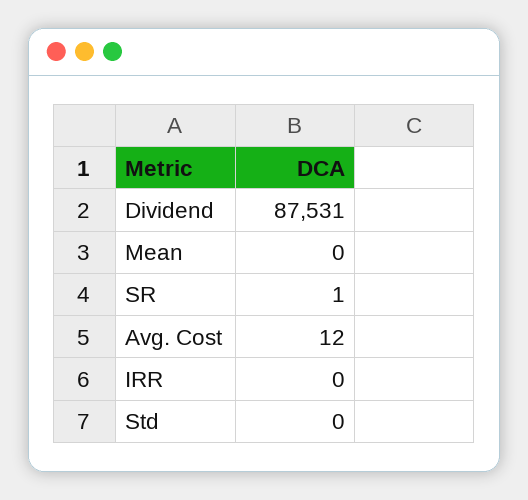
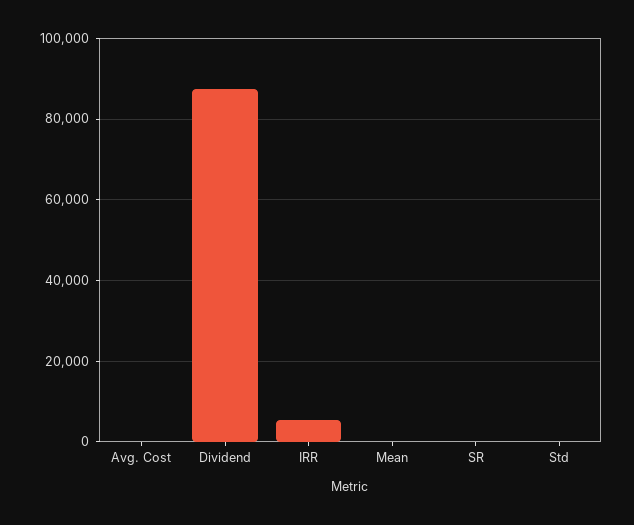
IRR: 0 -> 6000

